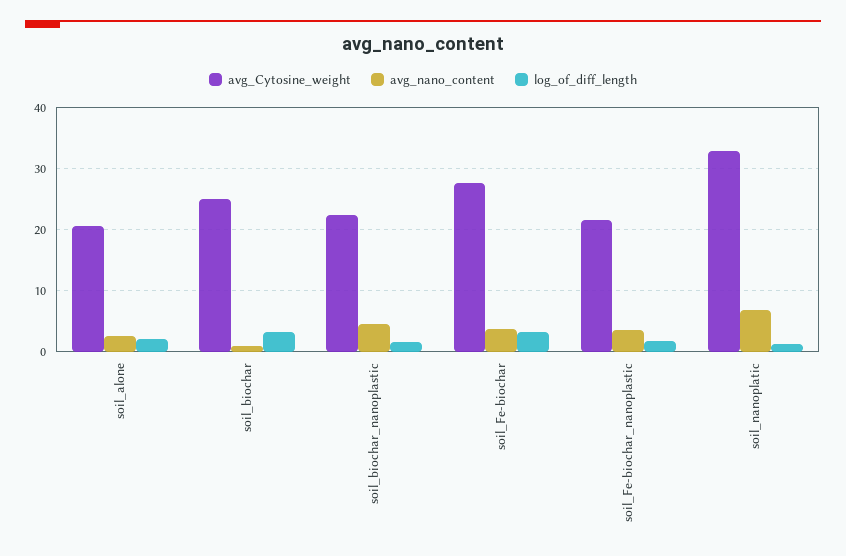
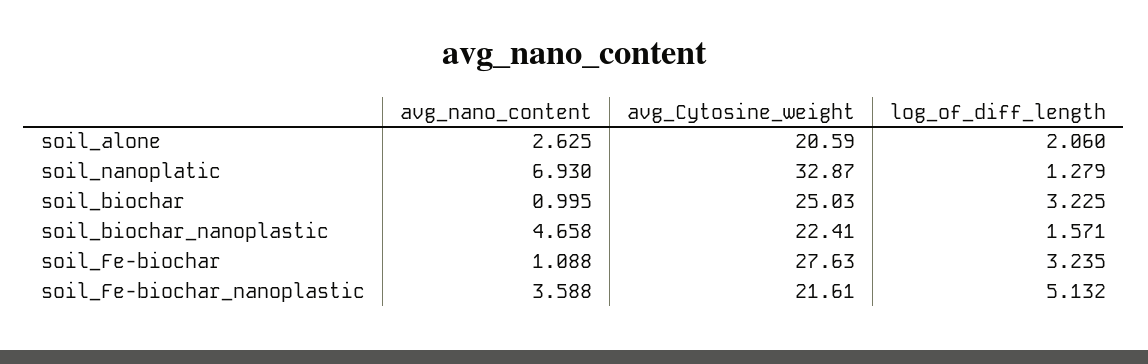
avg_nano_content, soil_Fe-biochar: 4 -> 1.088
log_of_diff_length, soil_Fe-biochar_nanoplastic: 2 -> 5.132

